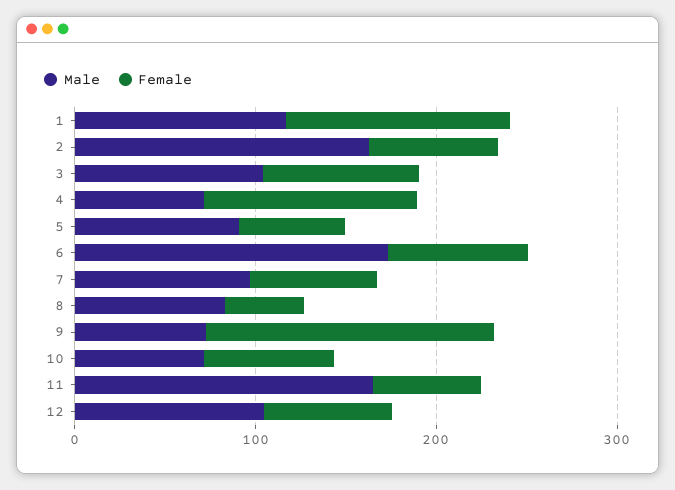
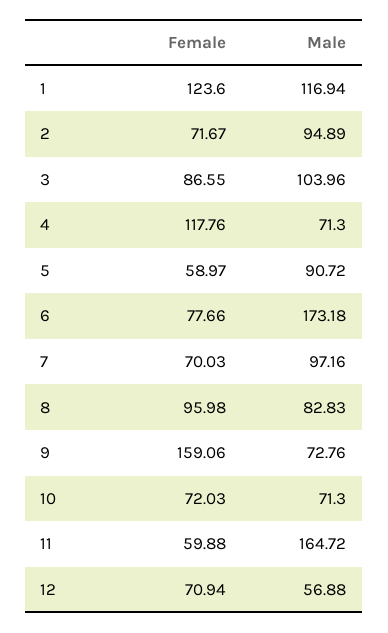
Male, 2: 160 -> 94.89
Female, 8: 40 -> 95.98
Male, 12: 100 -> 56.88

